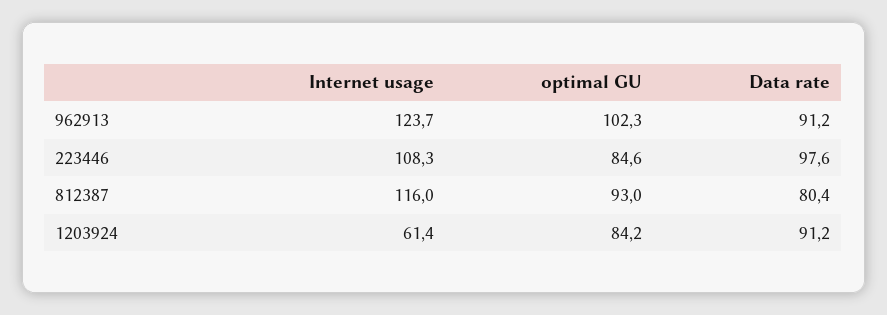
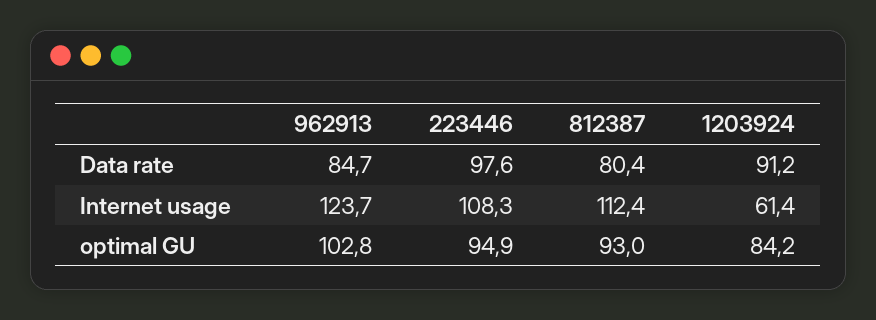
optimal GU, 962913: 102.3 -> 102.8
Data rate, 962913: 91.2 -> 84.7
optimal GU, 223446: 84.6 -> 94.9
Internet usage, 812387: 116 -> 112.4

